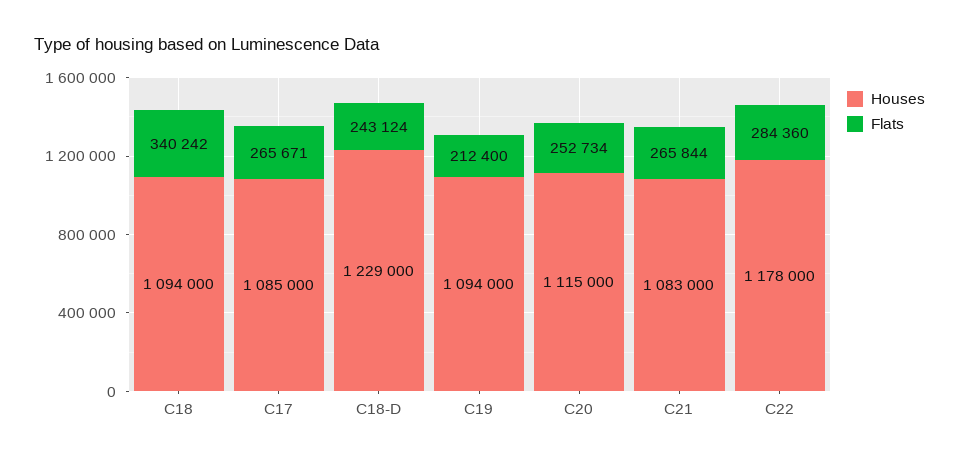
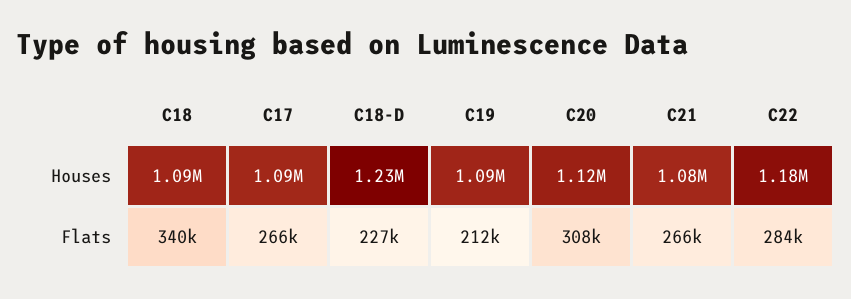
Flats, C18-D: 243124 -> 227000
Flats, C20: 252734 -> 308000

